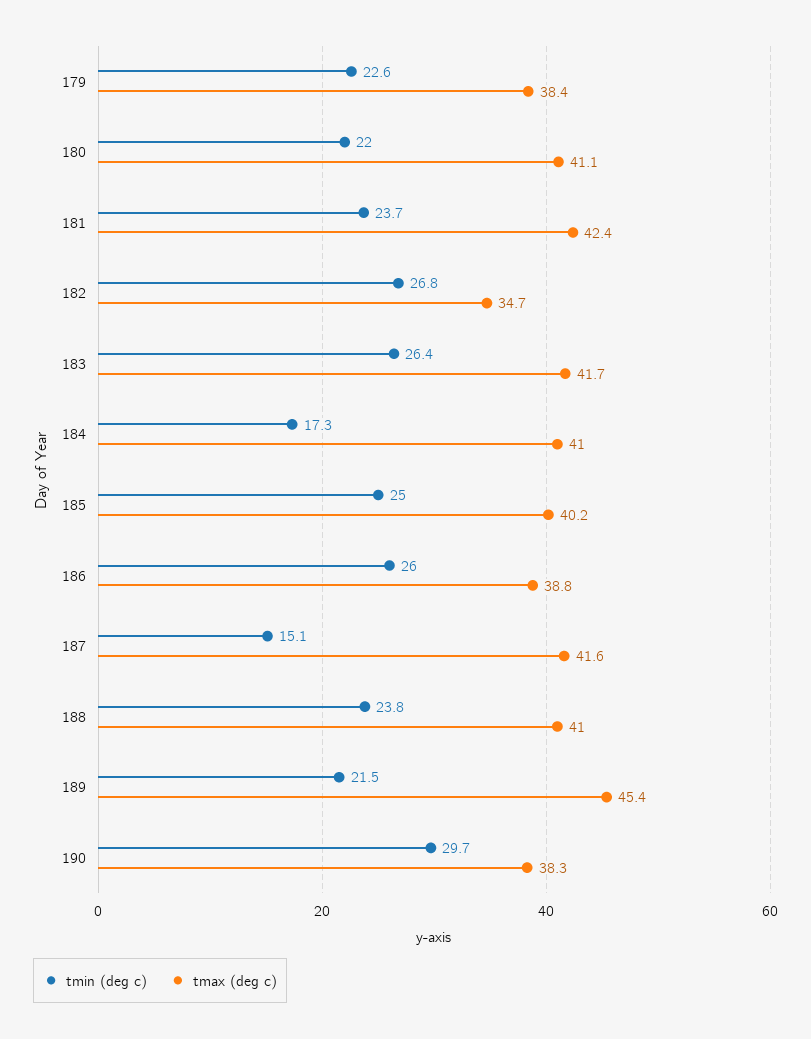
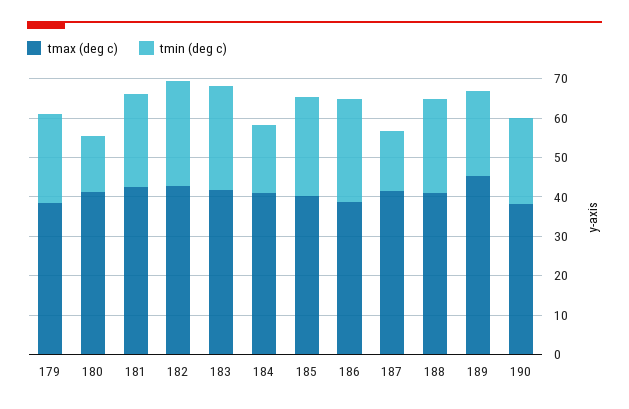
tmin (deg c), 180: 22 -> 15
tmax (deg c), 182: 34.7 -> 42.5
tmin (deg c), 190: 29.7 -> 22.5

